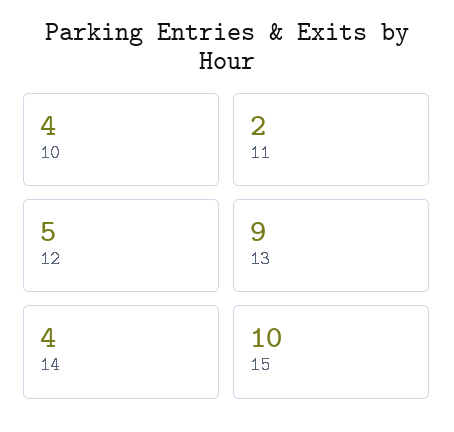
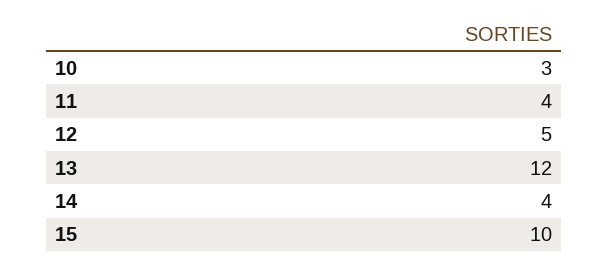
10: 4 -> 3
11: 2 -> 4
13: 9 -> 12

